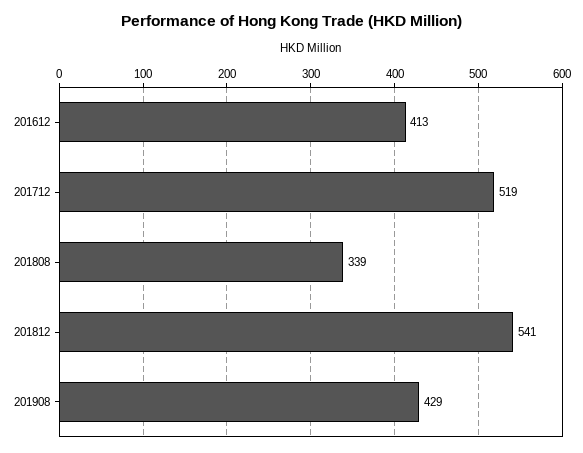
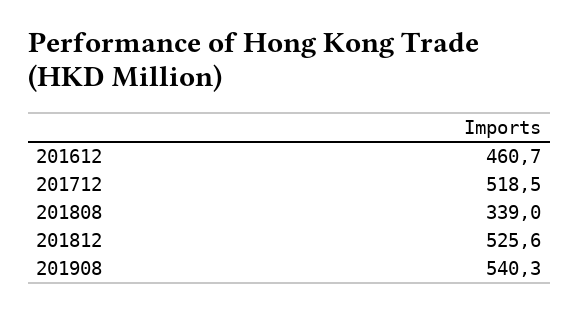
201612: 413 -> 460.7
201812: 541 -> 525.6
201908: 429 -> 540.3

